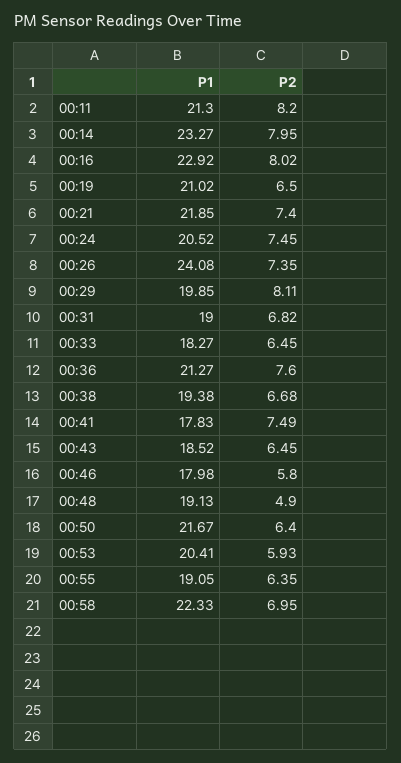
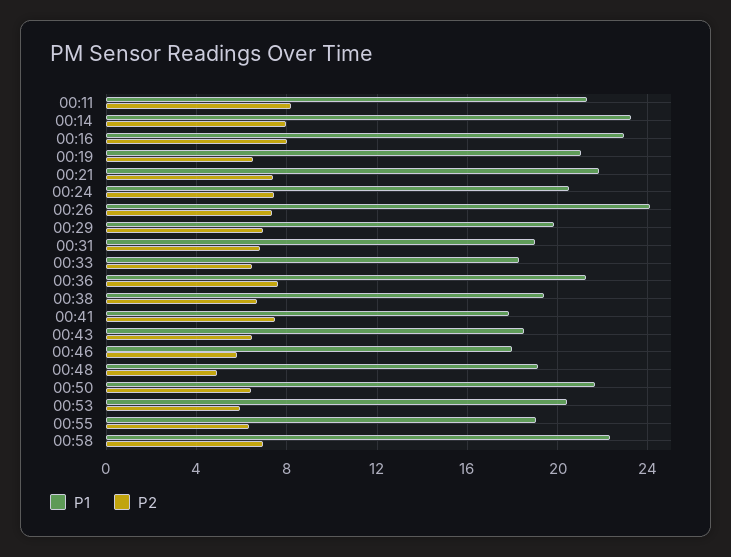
P2, 00:29: 8.11 -> 7

